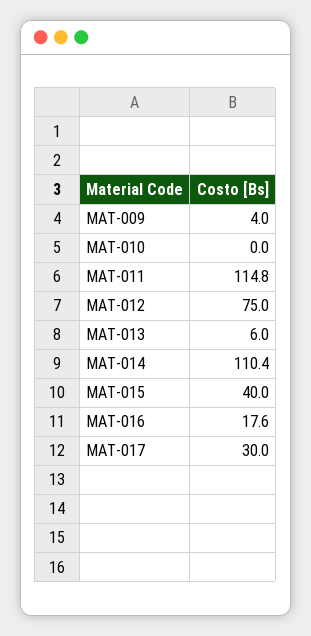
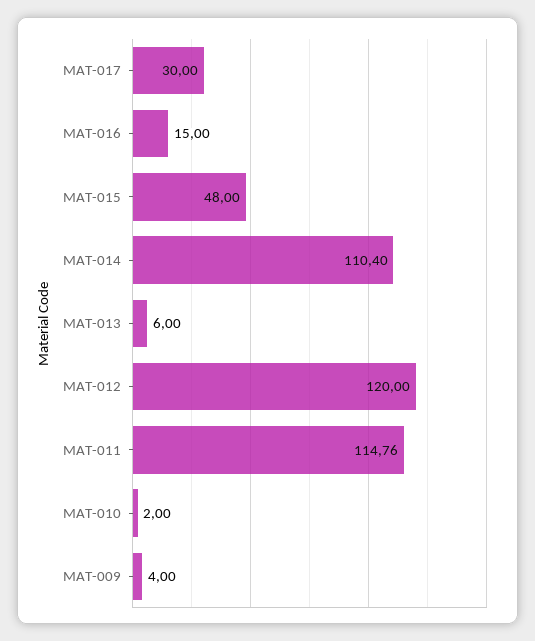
MAT-010: 0 -> 2
MAT-012: 75 -> 120
MAT-015: 40 -> 48
MAT-016: 17.6 -> 15

